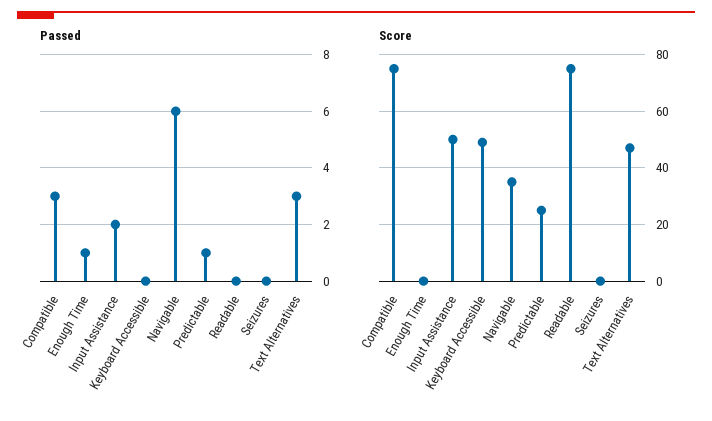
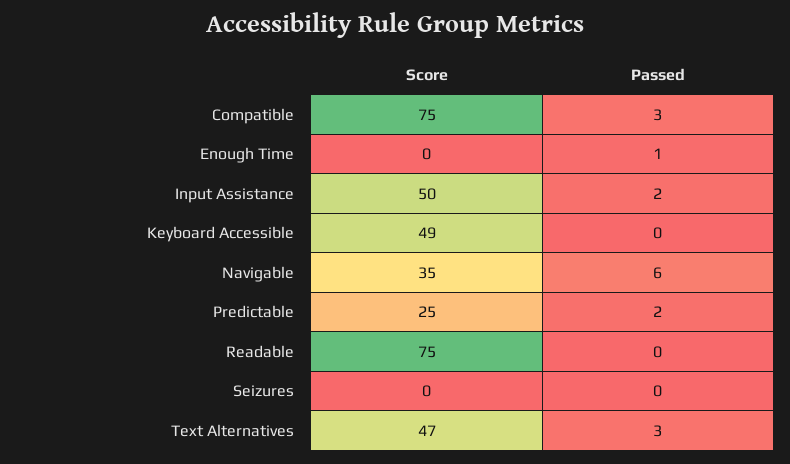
Passed, Predictable: 1 -> 2

